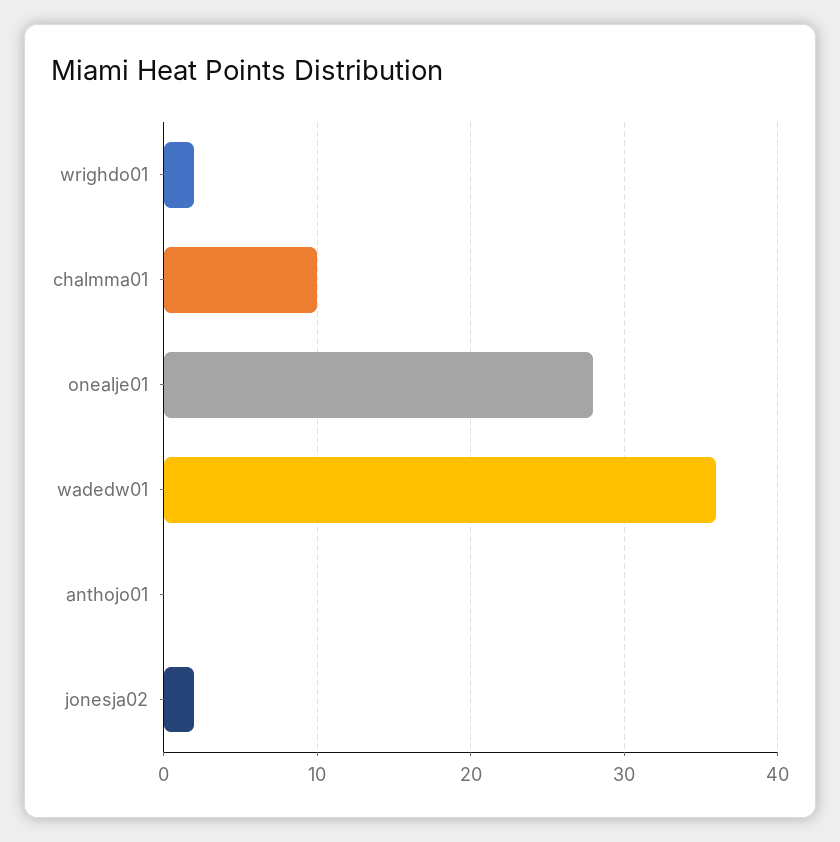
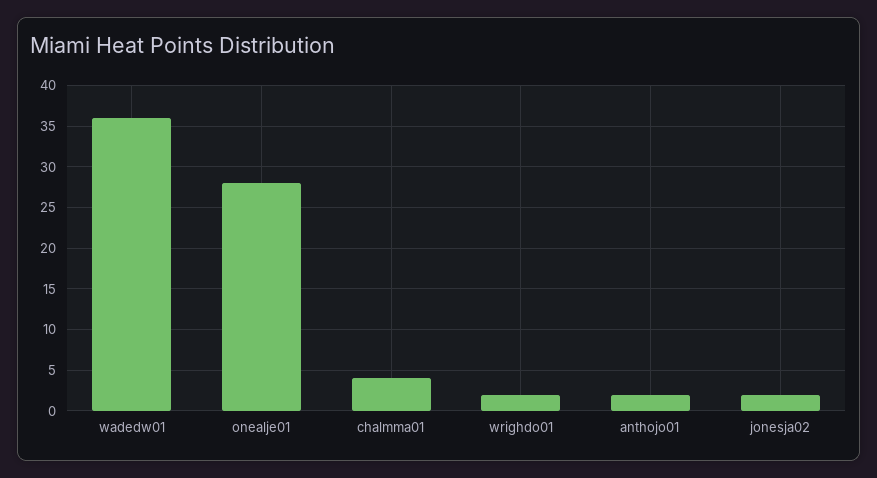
chalmma01: 10 -> 4
anthojo01: 0 -> 2

